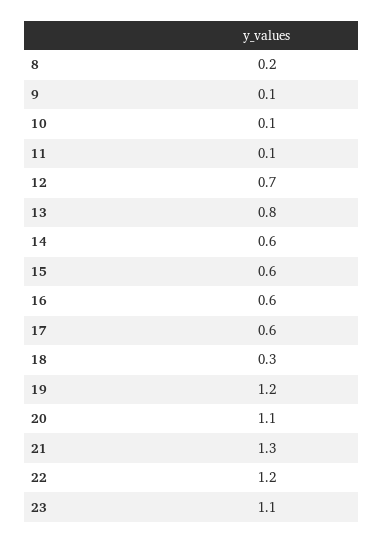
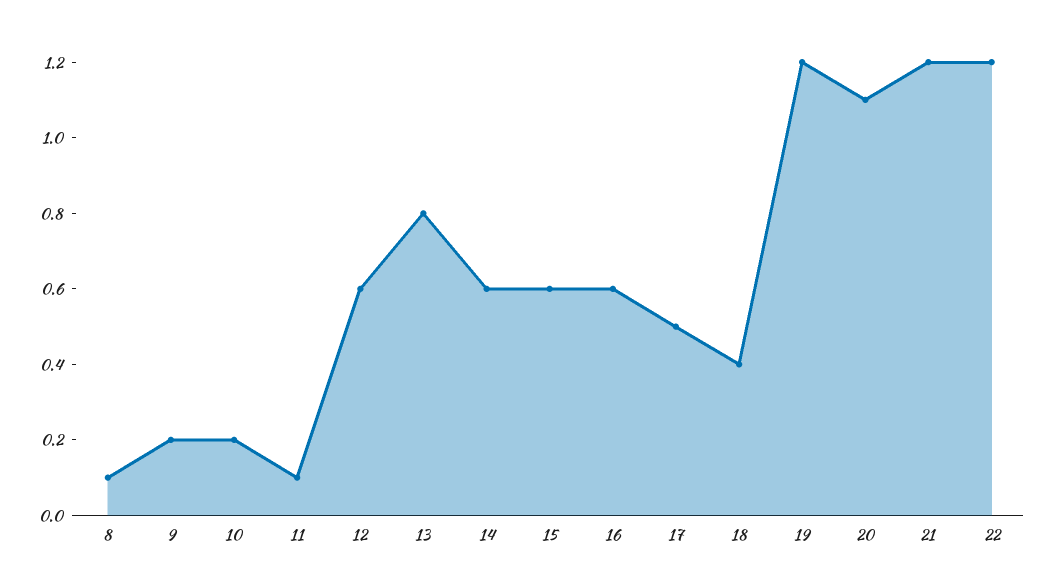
8: 0.2 -> 0.1
9: 0.1 -> 0.2
10: 0.1 -> 0.2
12: 0.7 -> 0.6
17: 0.6 -> 0.5
18: 0.3 -> 0.4
21: 1.3 -> 1.2
23: 1.1 -> none

